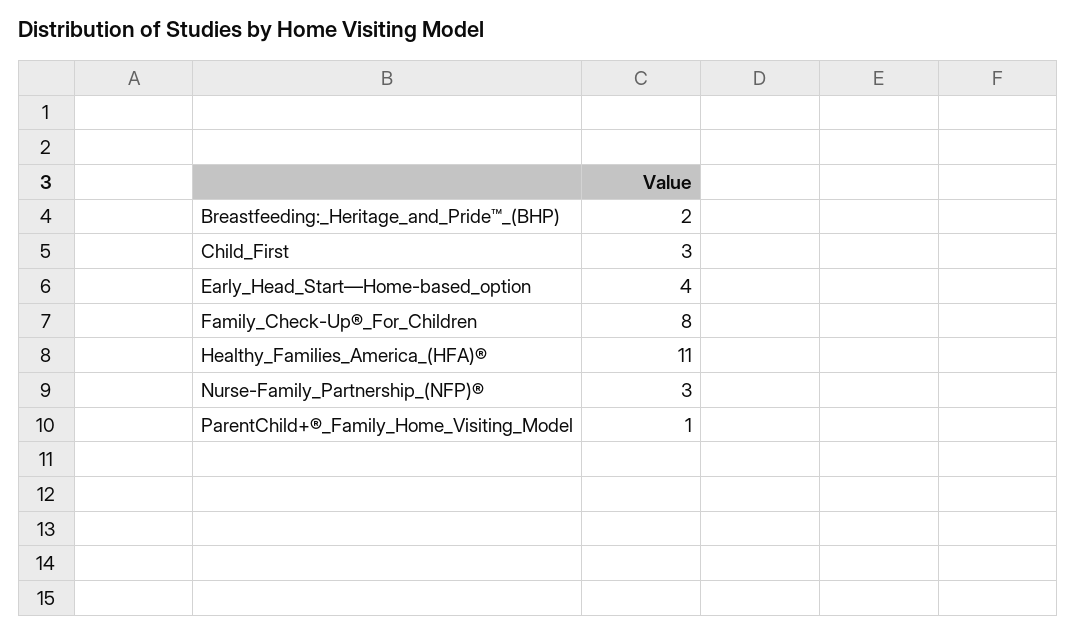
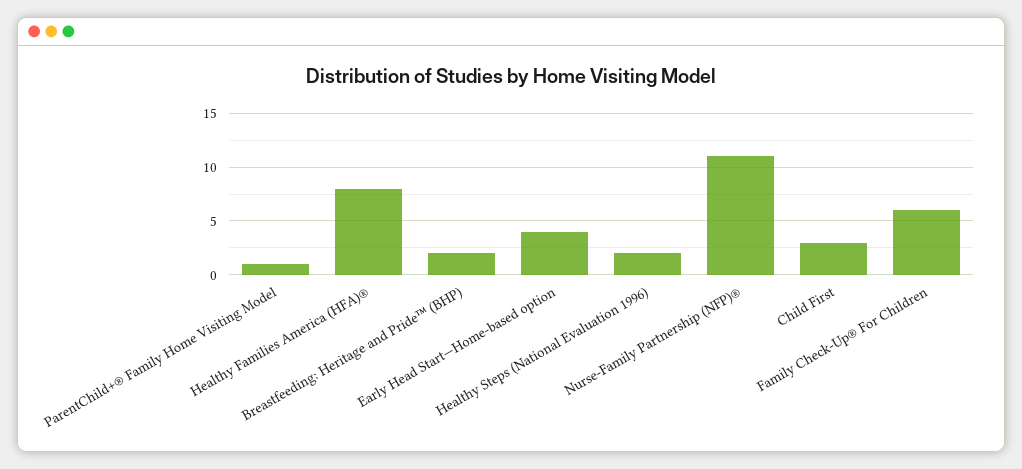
Family_Check-Up®_For_Children: 8 -> 6
Healthy_Families_America_(HFA)®: 11 -> 8
Nurse-Family_Partnership_(NFP)®: 3 -> 11
Healthy Steps (National Evaluation 1996): none -> 2

